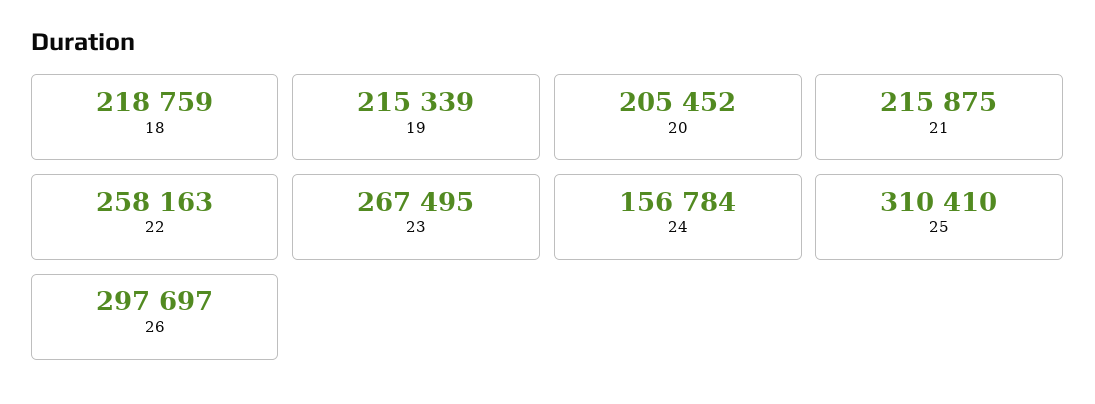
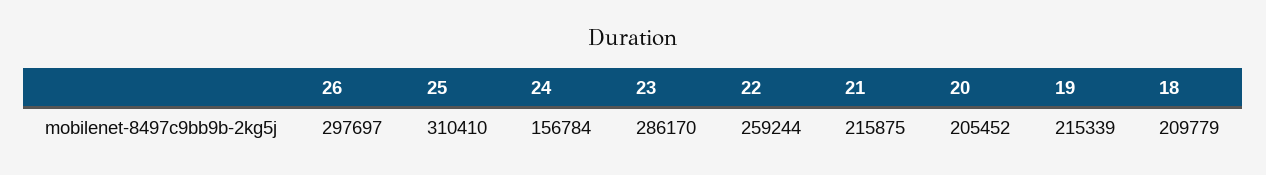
18: 218759 -> 209779
22: 258163 -> 259244
23: 267495 -> 286170

